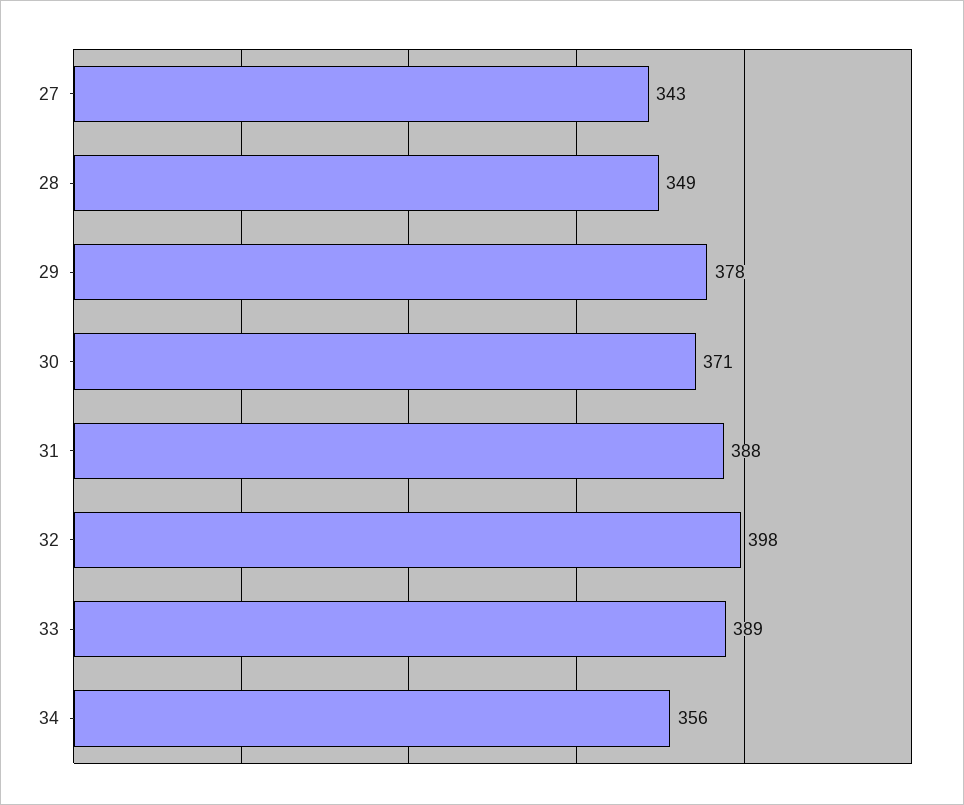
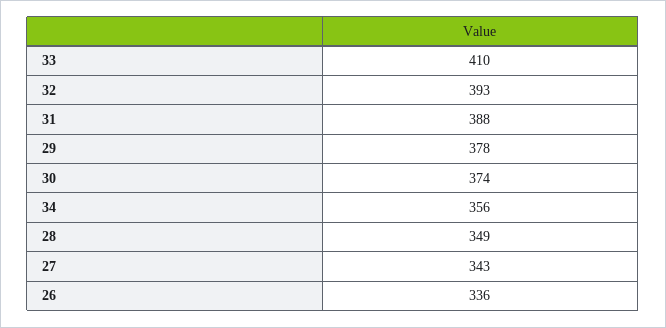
30: 371 -> 374
32: 398 -> 393
33: 389 -> 410
26: none -> 336

